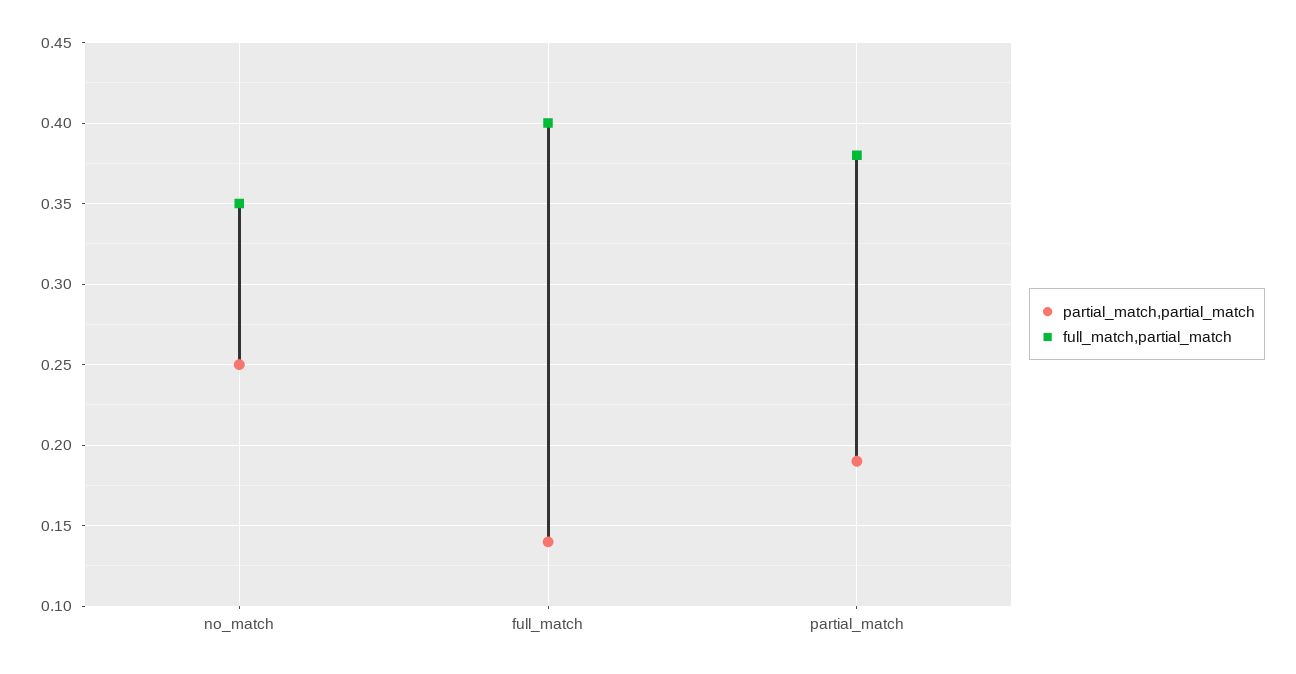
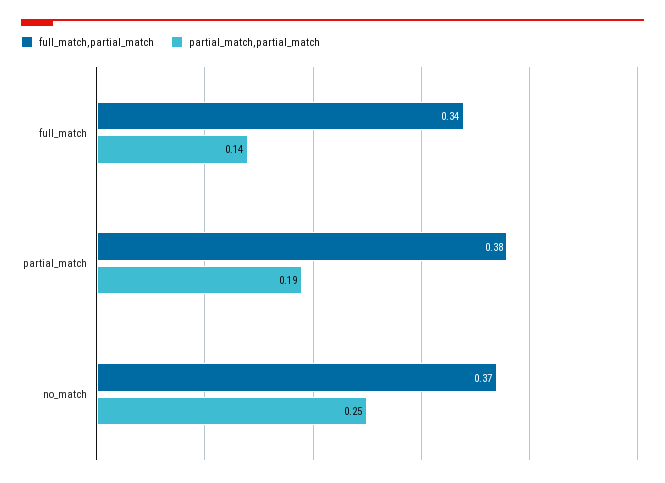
full_match,partial_match, no_match: 0.35 -> 0.37
full_match,partial_match, full_match: 0.4 -> 0.34

